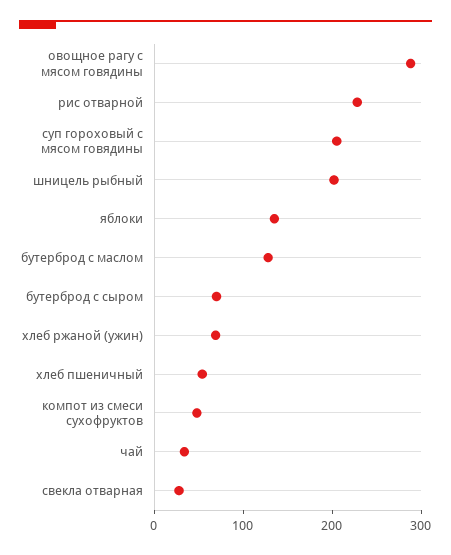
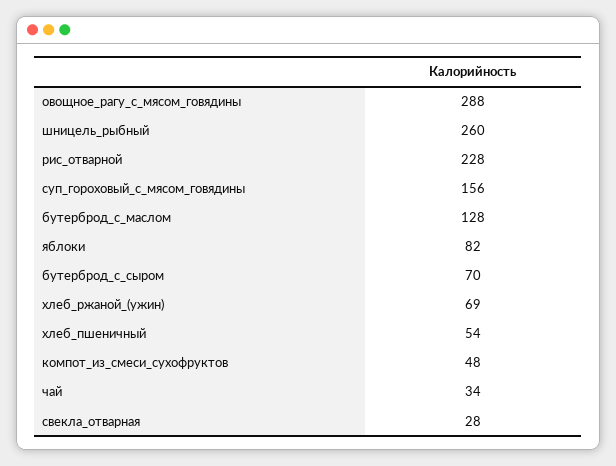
суп гороховый с мясом говядины: 200 -> 156
шницель рыбный: 200 -> 260
яблоки: 140 -> 82

